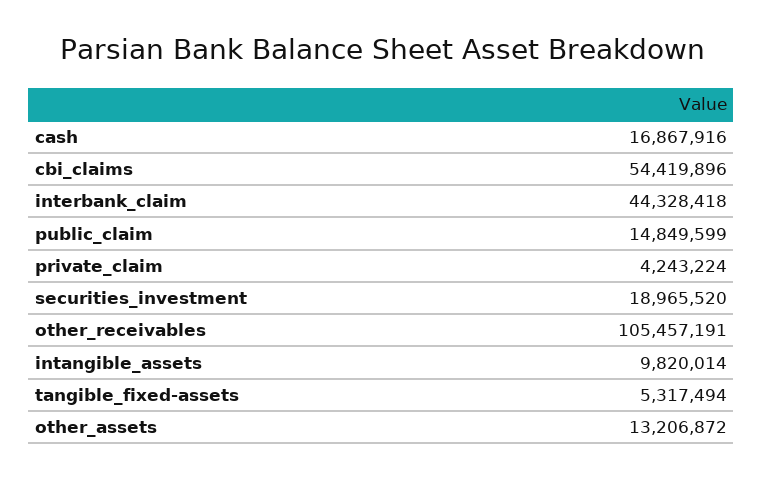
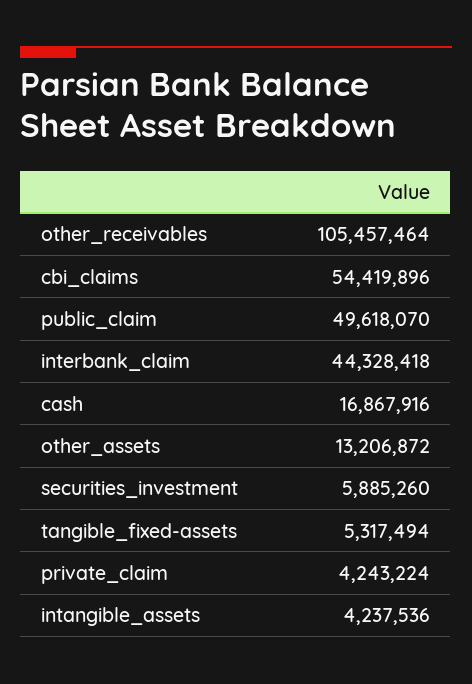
public_claim: 14849599 -> 49618070
securities_investment: 18965520 -> 5885260
other_receivables: 105457191 -> 105457464
intangible_assets: 9820014 -> 4237536

